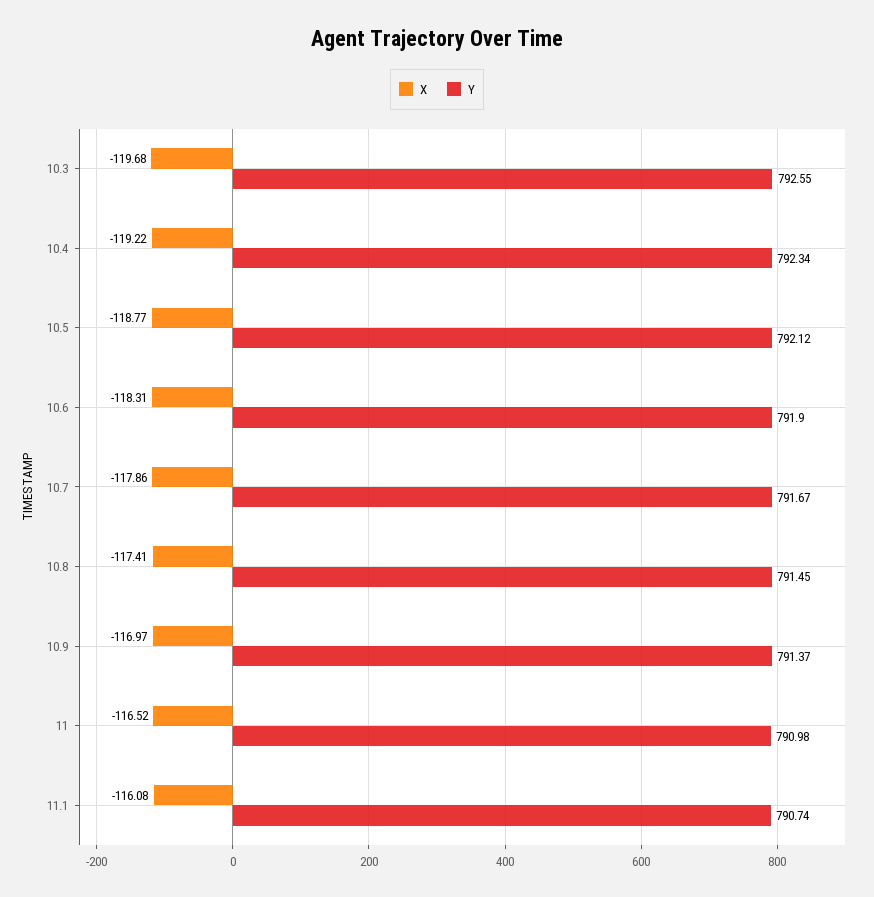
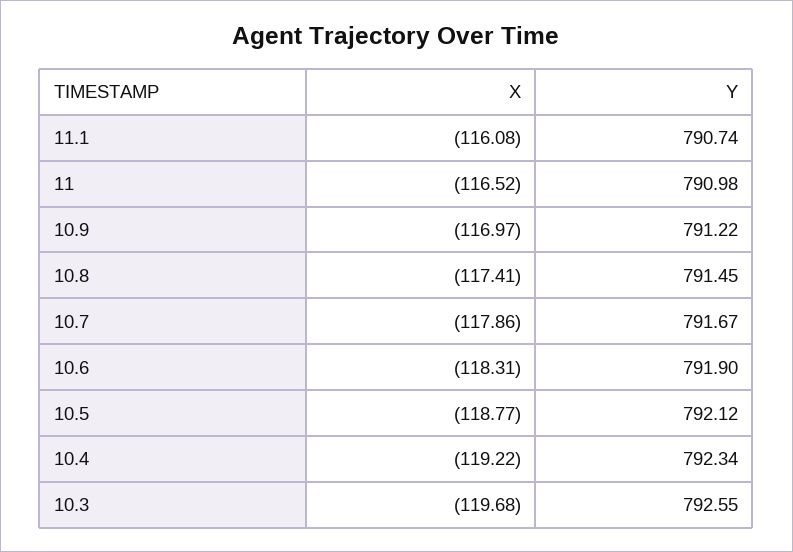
Y, 10.9: 791.37 -> 791.22

